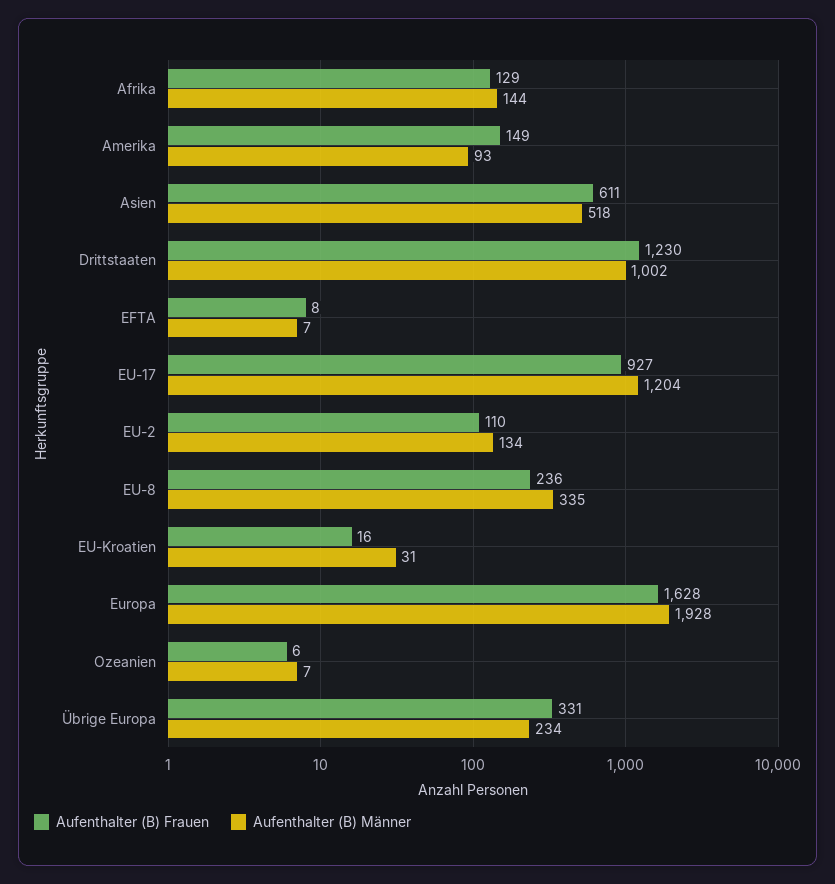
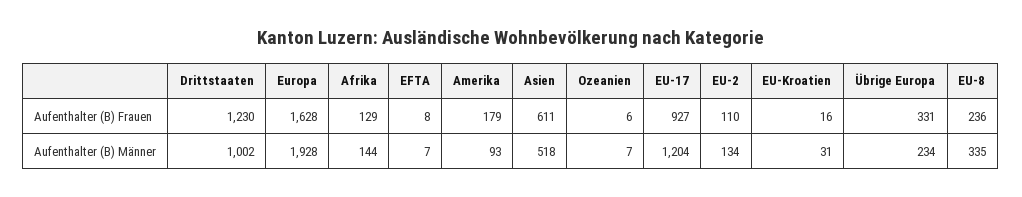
Aufenthalter (B) Frauen, Amerika: 149 -> 179

